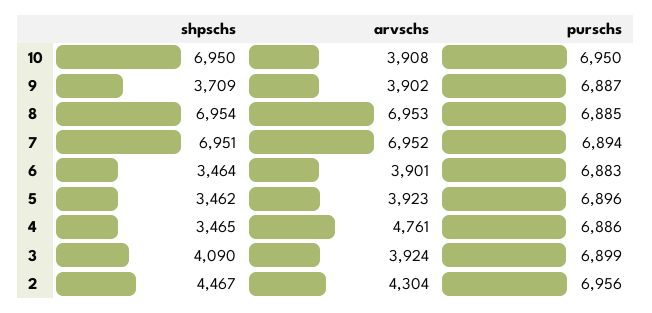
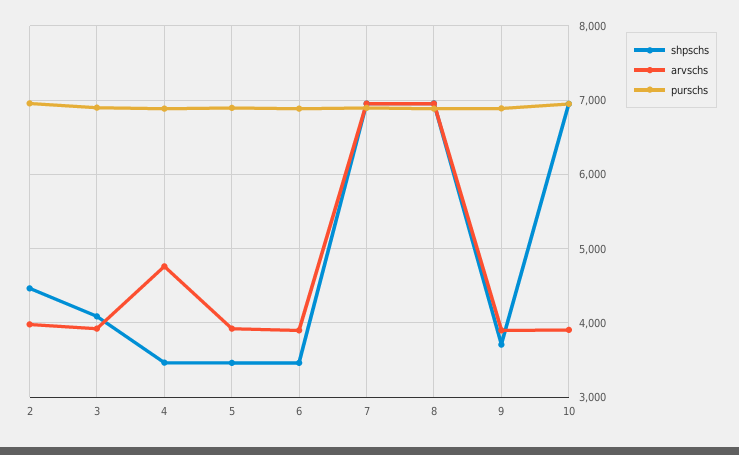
arvschs, 2: 4304 -> 4000

